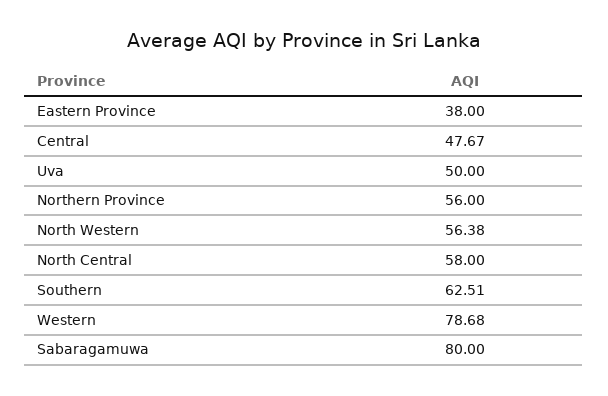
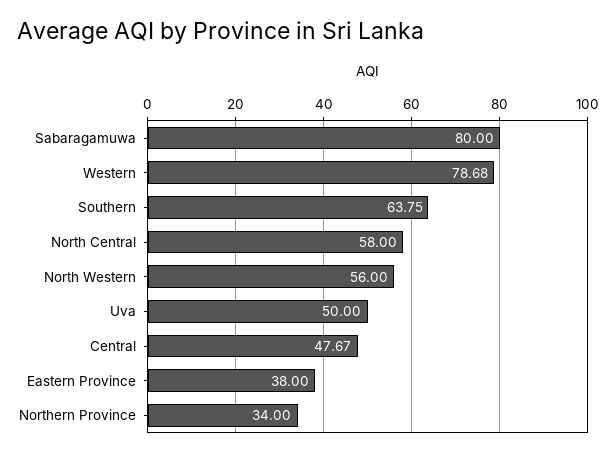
Northern Province: 56 -> 34
North Western: 56.38 -> 56
Southern: 62.51 -> 63.75

